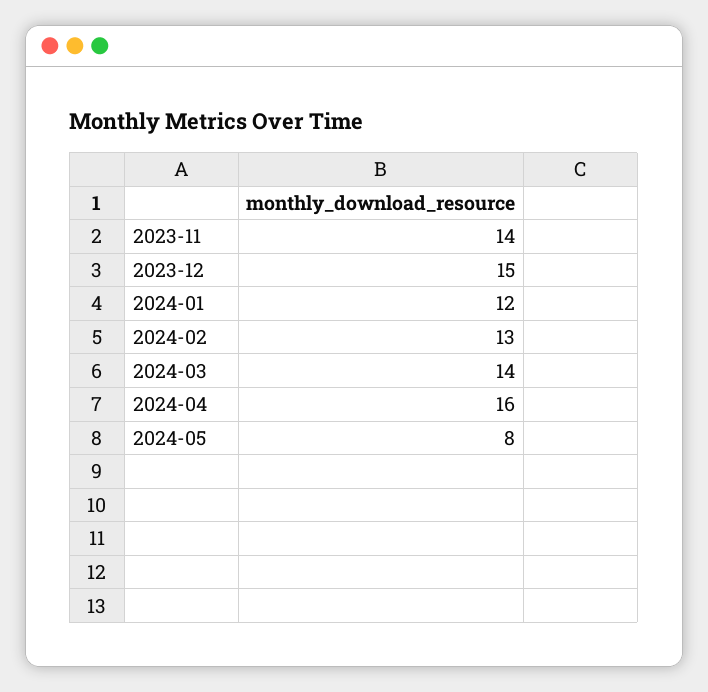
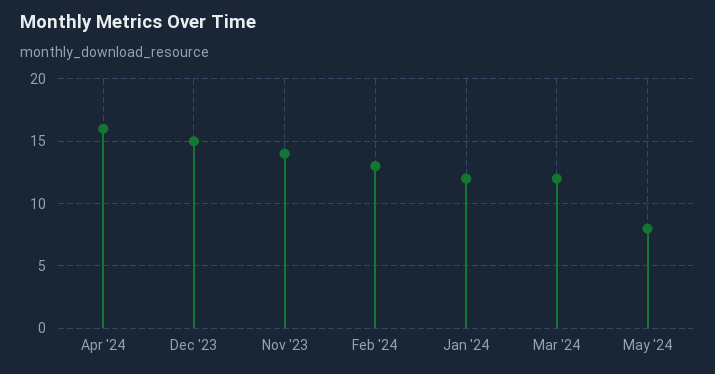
2024-03: 14 -> 12

